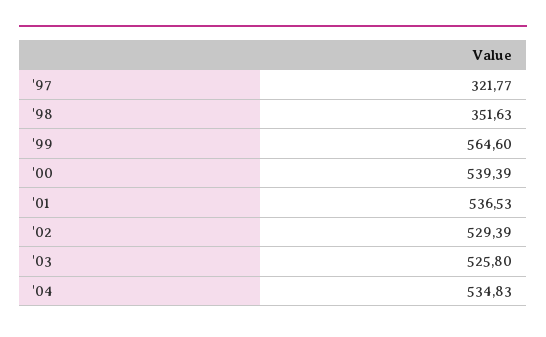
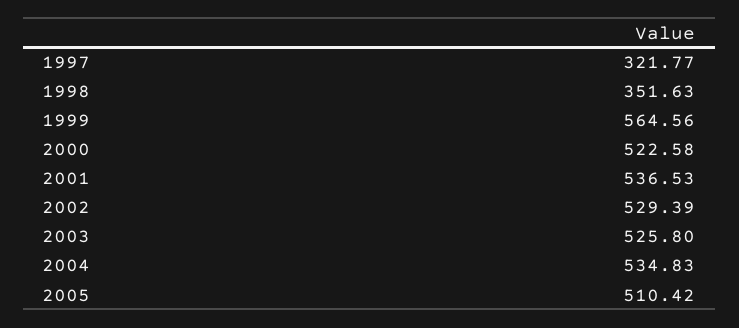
'99: 564.6 -> 564.56
'00: 539.39 -> 522.58
2005: none -> 510.42

